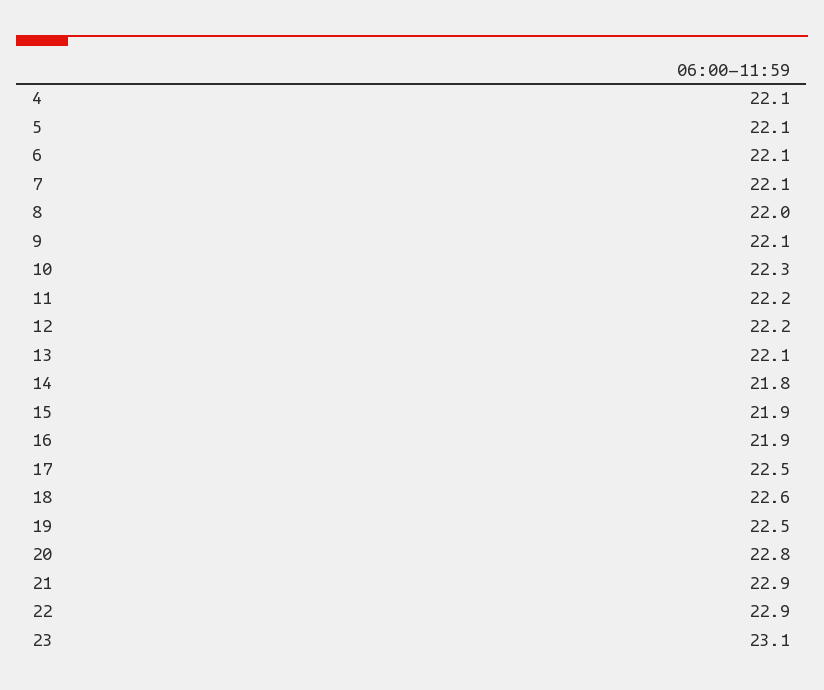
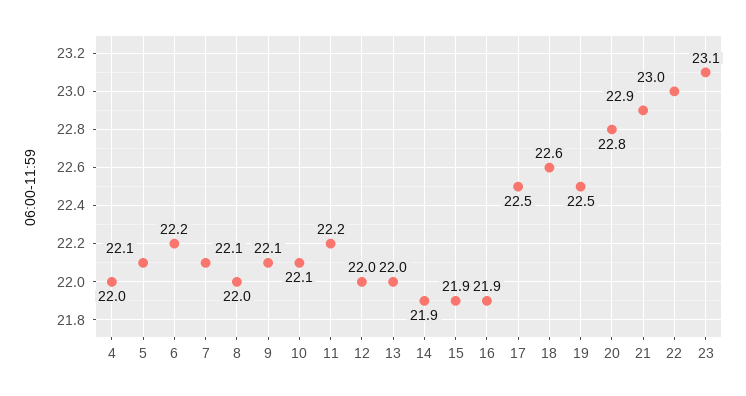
4: 22.1 -> 22
6: 22.1 -> 22.2
10: 22.3 -> 22.1
12: 22.2 -> 22
13: 22.1 -> 22
14: 21.8 -> 21.9
22: 22.9 -> 23

